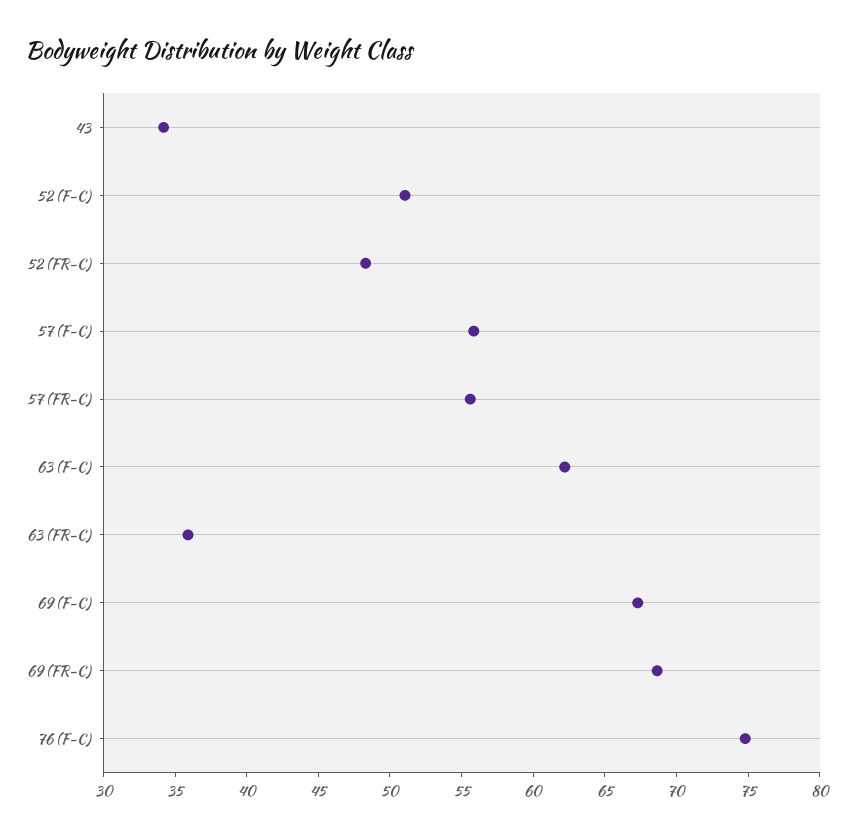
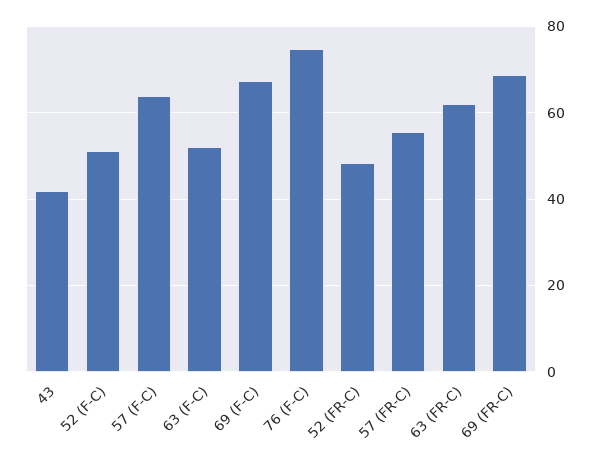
43: 34 -> 42
57 (F-C): 56 -> 64
63 (F-C): 62 -> 52
63 (FR-C): 36 -> 62

